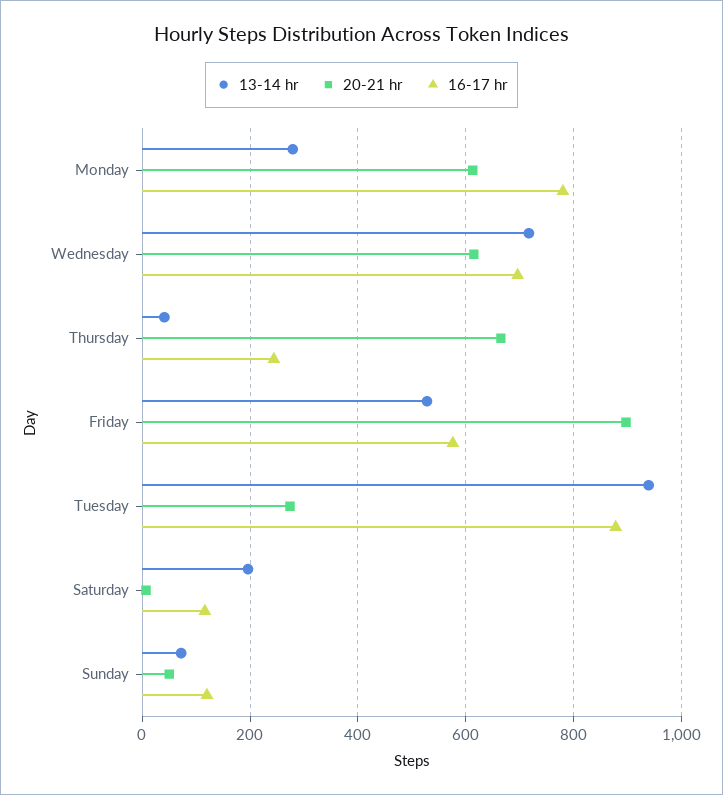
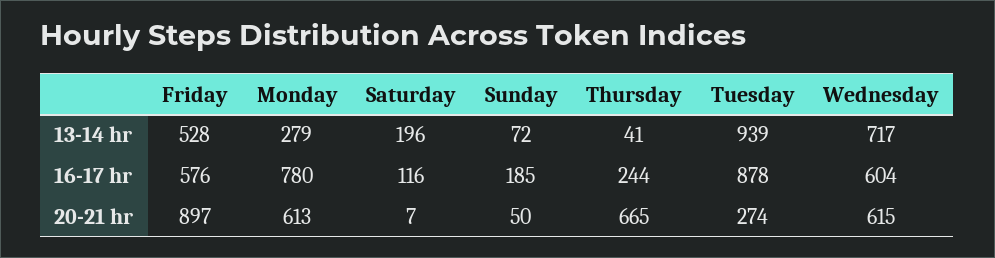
16-17 hr, Wednesday: 700 -> 604
16-17 hr, Sunday: 120 -> 185

